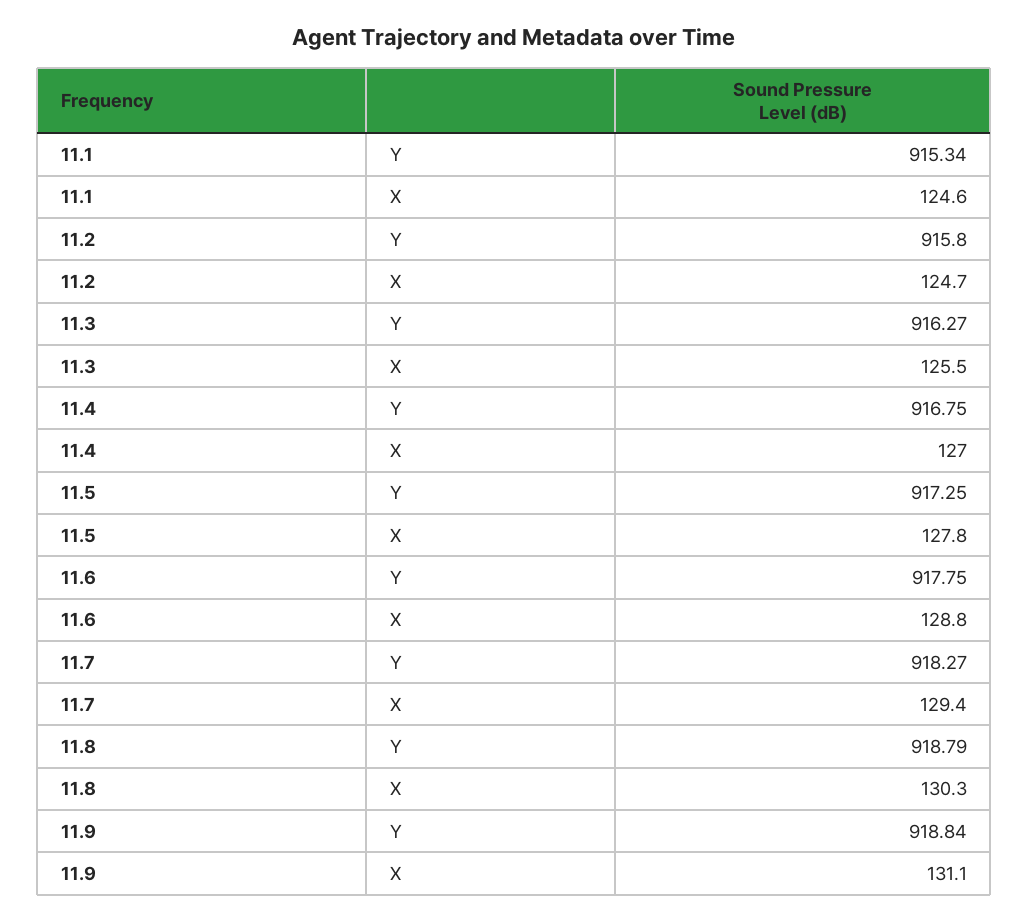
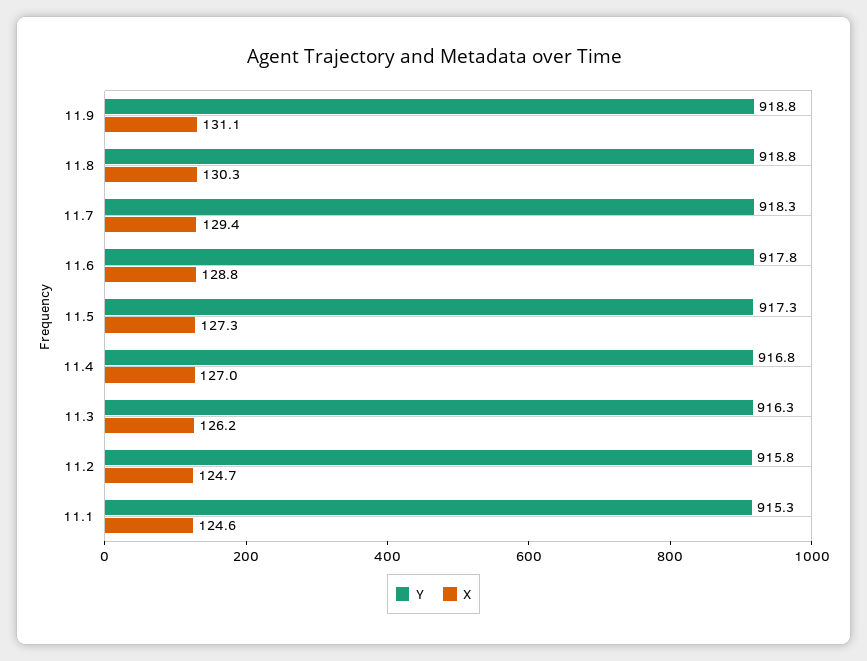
X, 11.3: 125.5 -> 126.2
X, 11.5: 127.8 -> 127.3

